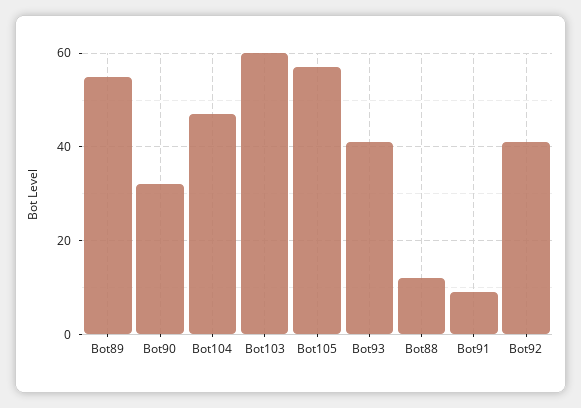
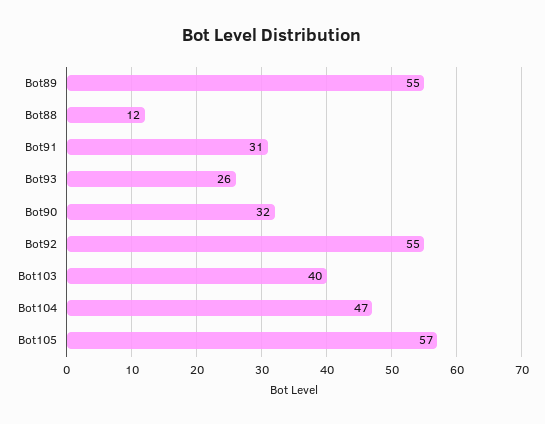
Bot103: 60 -> 40
Bot93: 40 -> 26
Bot91: 10 -> 31
Bot92: 40 -> 55

